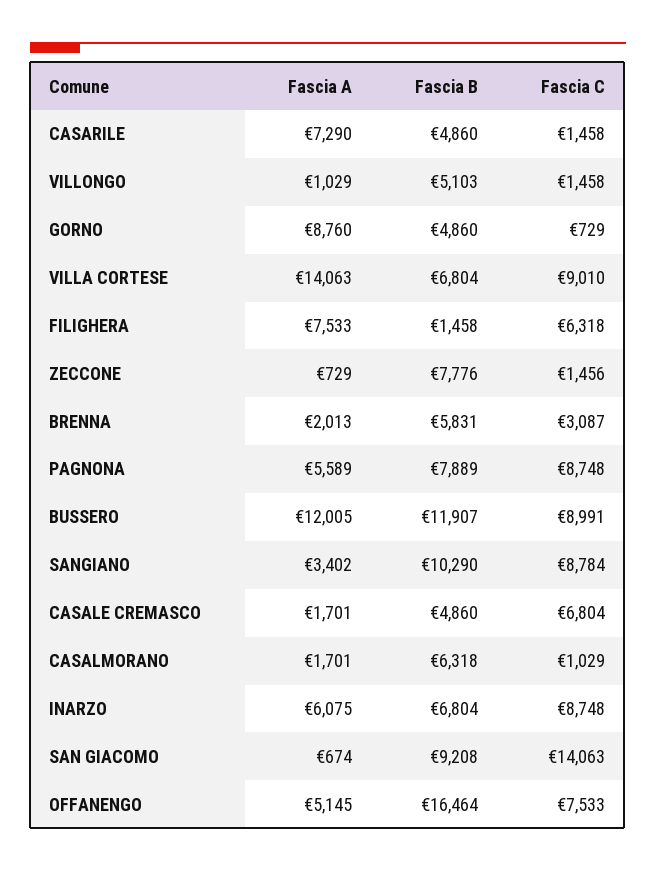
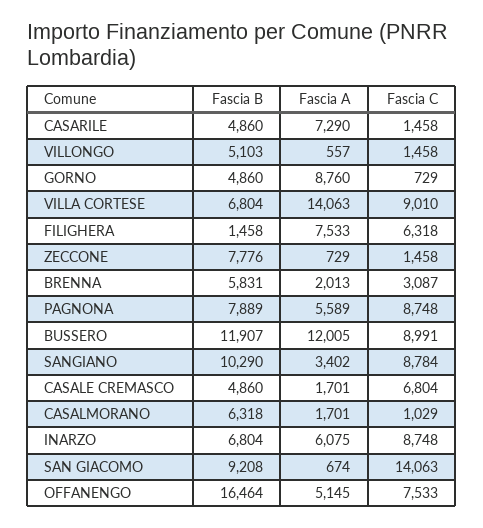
Fascia A, VILLONGO: 1029 -> 557
Fascia C, ZECCONE: 1456 -> 1458

